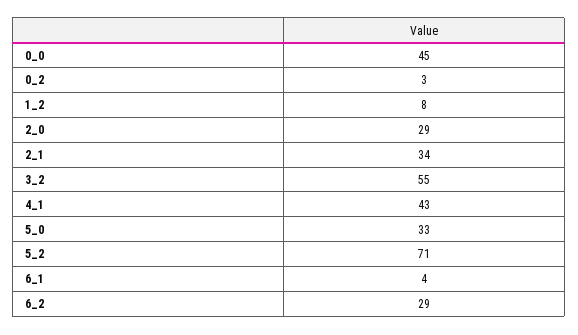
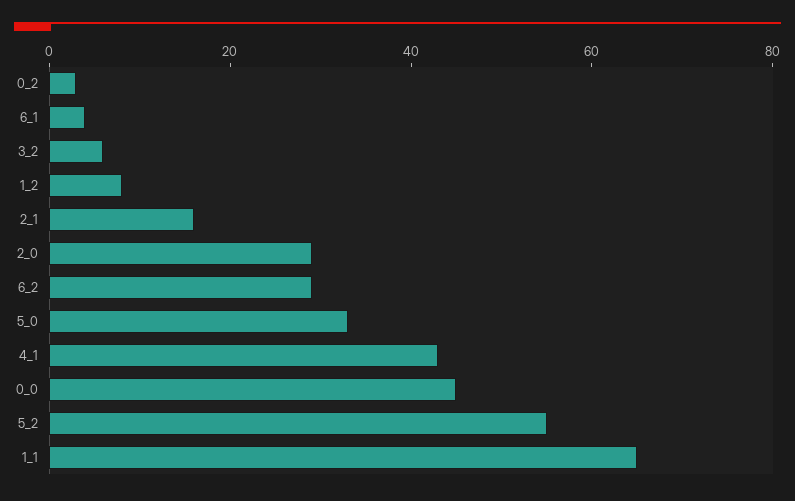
2_1: 34 -> 15
3_2: 55 -> 5
5_2: 71 -> 55
1_1: none -> 65

